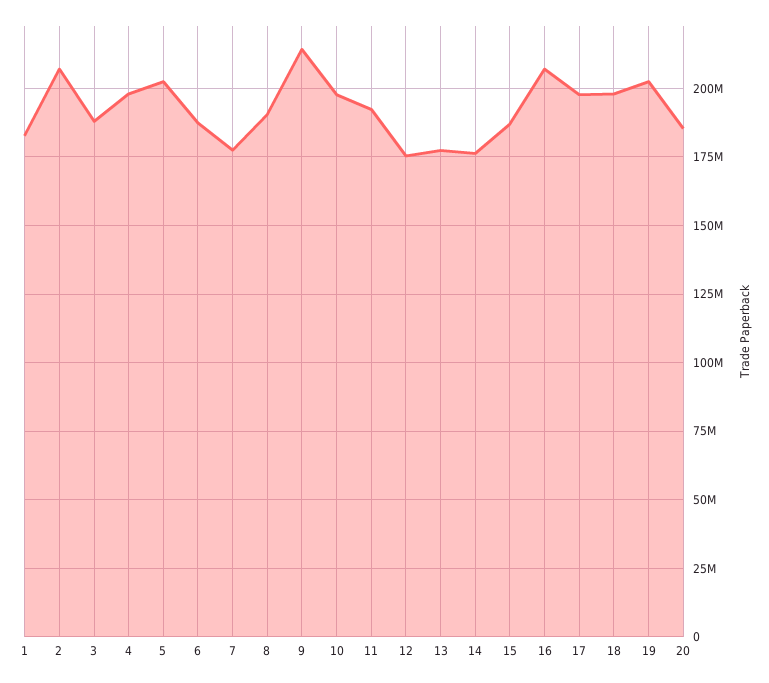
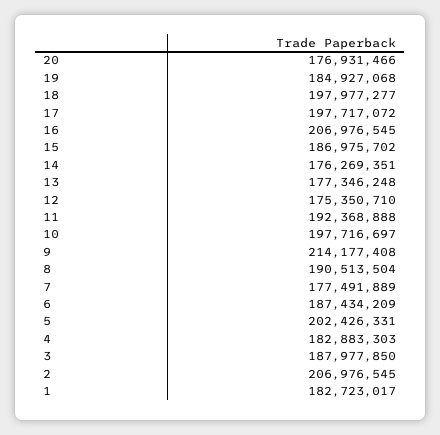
4: 197500000 -> 182883303
19: 202500000 -> 184927068
20: 185000000 -> 176931466

